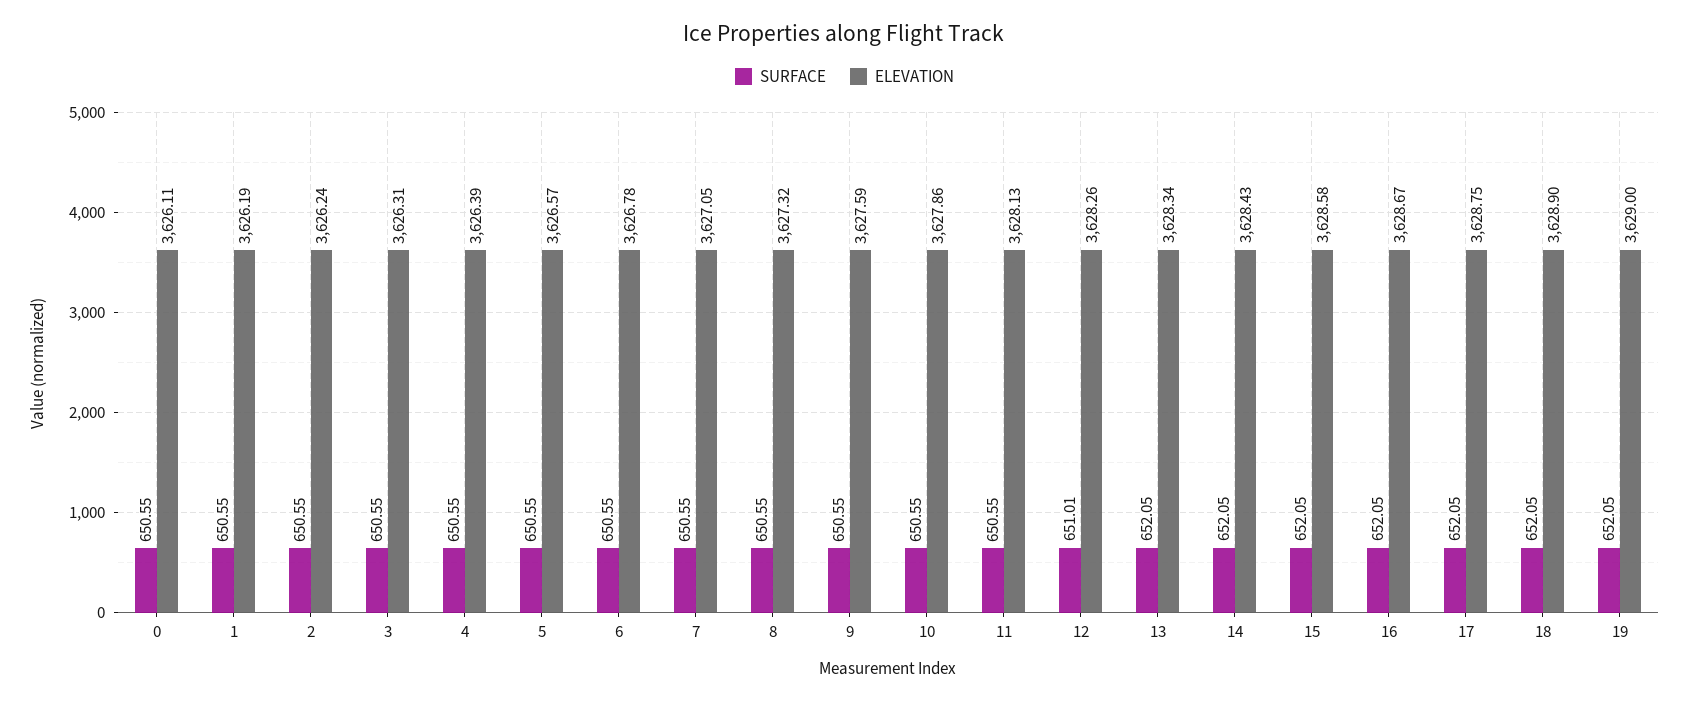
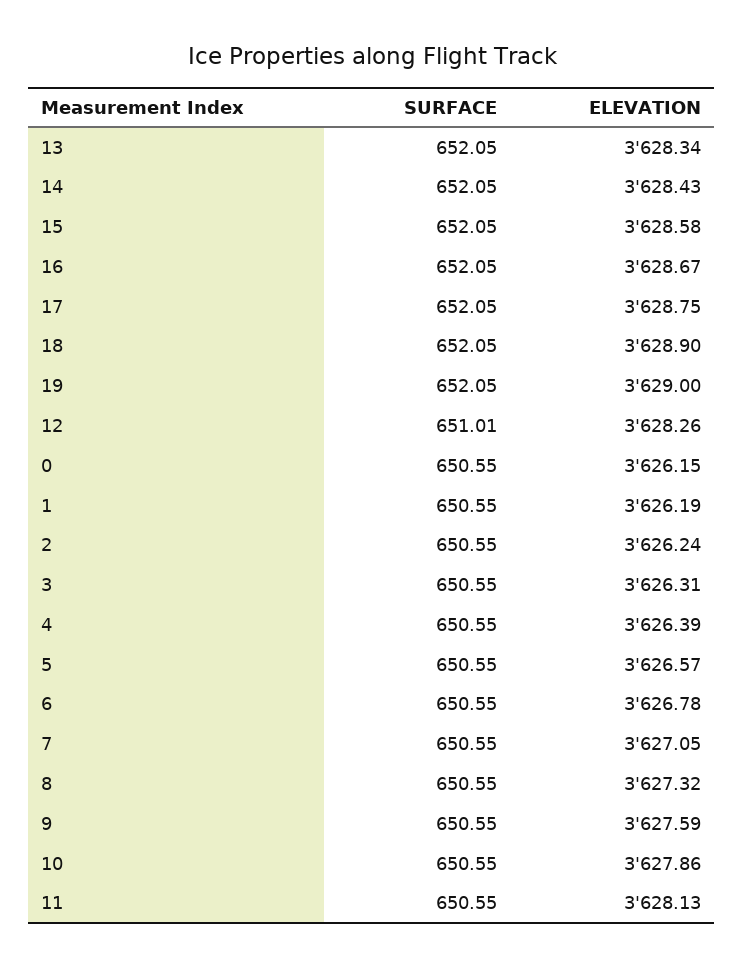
ELEVATION, 0: 3626.11 -> 3626.15

